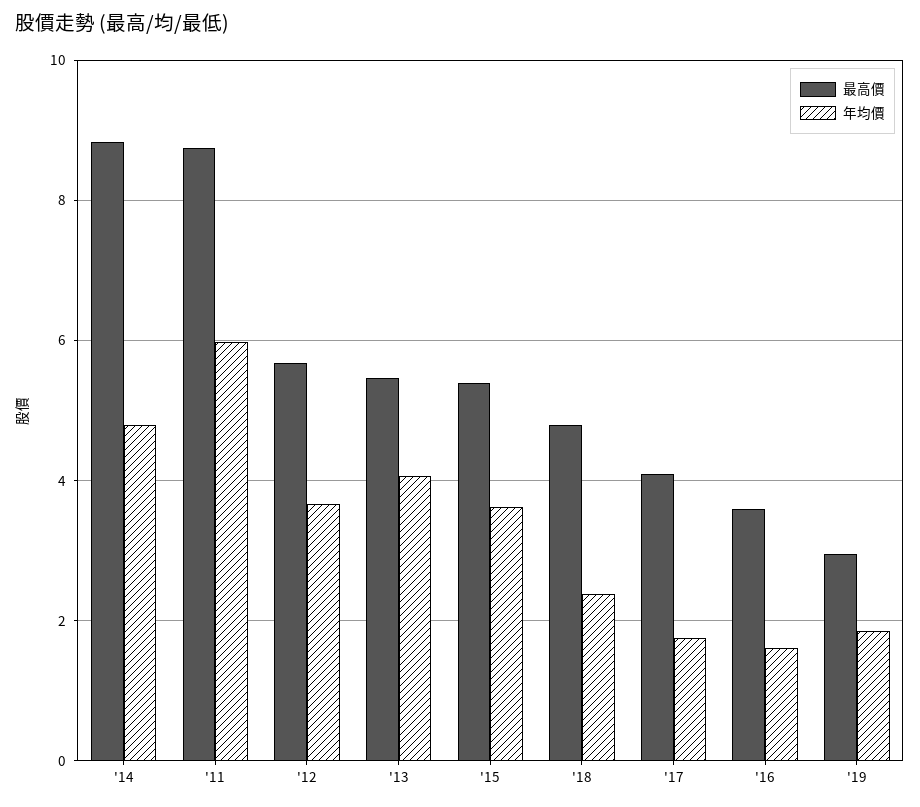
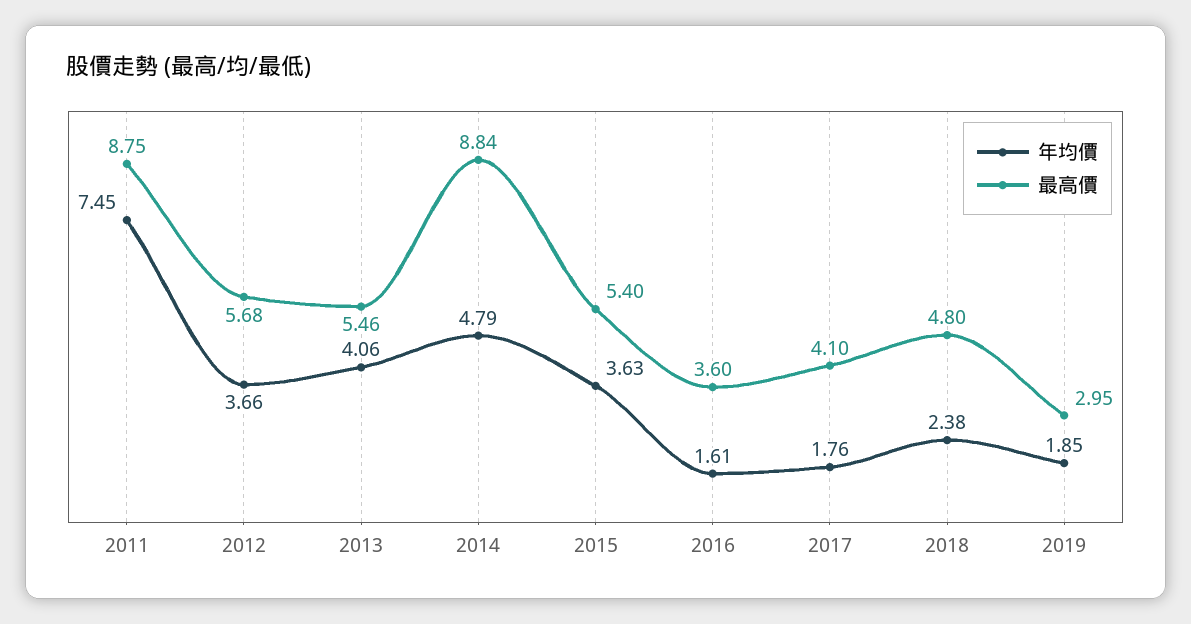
年均價, '11: 6 -> 7.45

